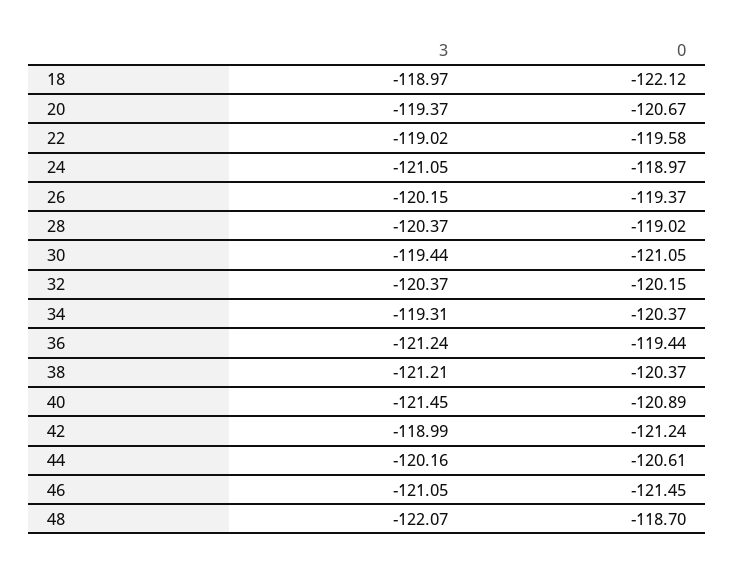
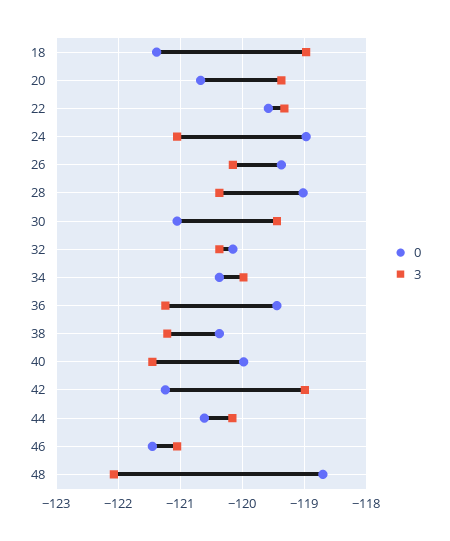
0, 18: -122.12 -> -121.4
3, 22: -119.02 -> -119.3
3, 34: -119.31 -> -120
0, 40: -120.89 -> -120

